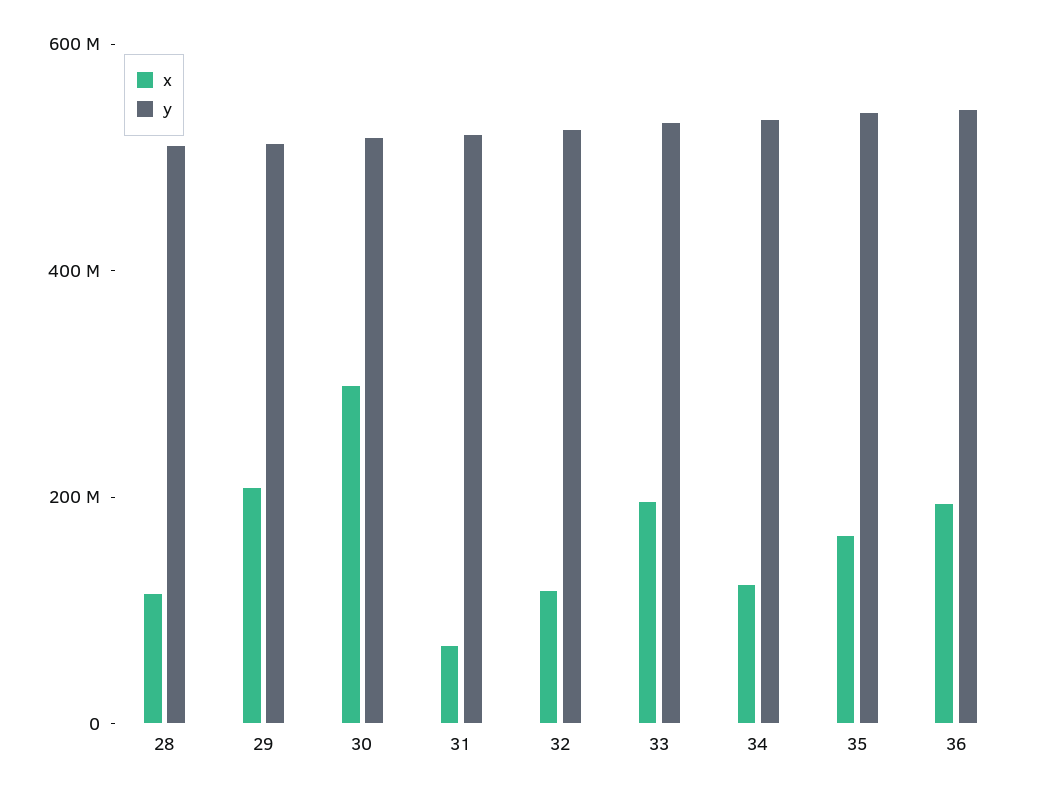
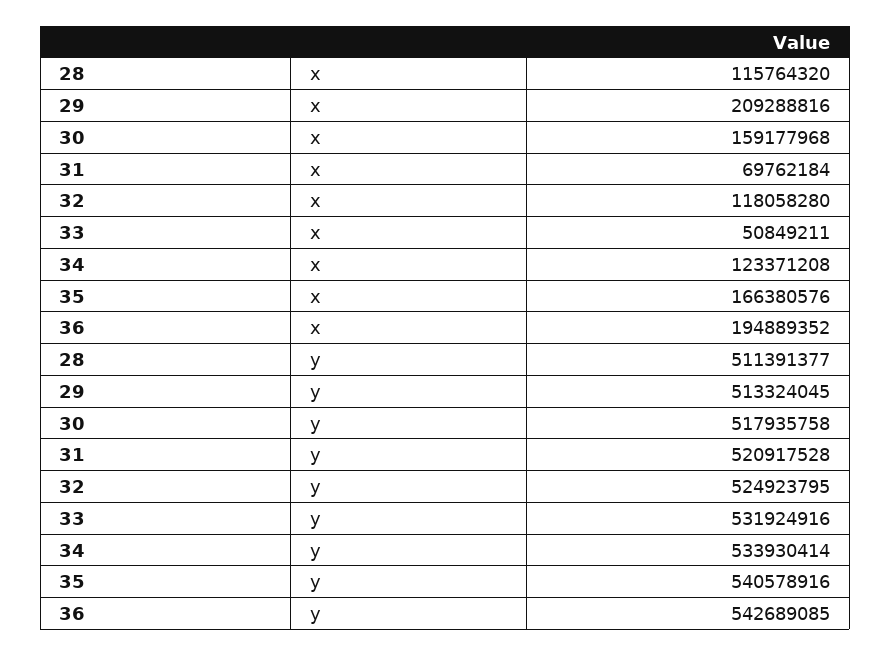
x, 30: 300000000 -> 159177968
x, 33: 200000000 -> 50849211

